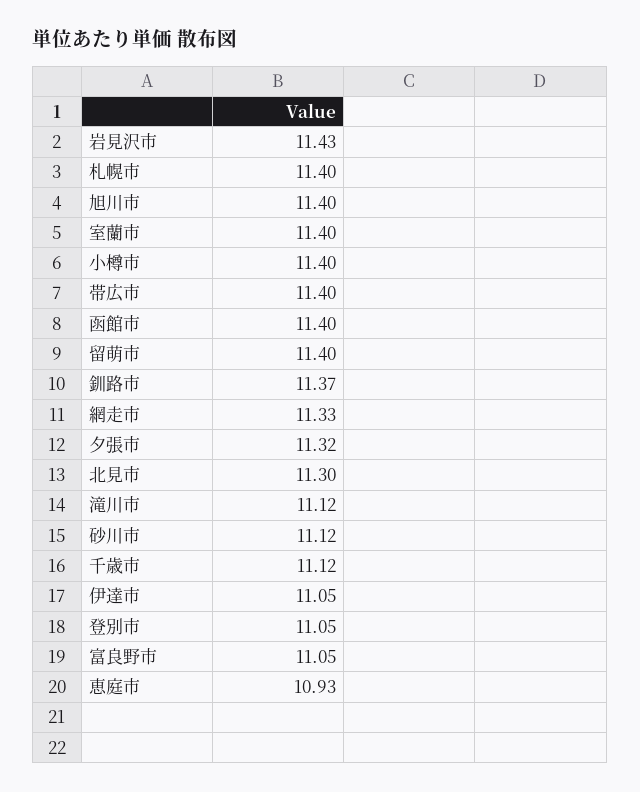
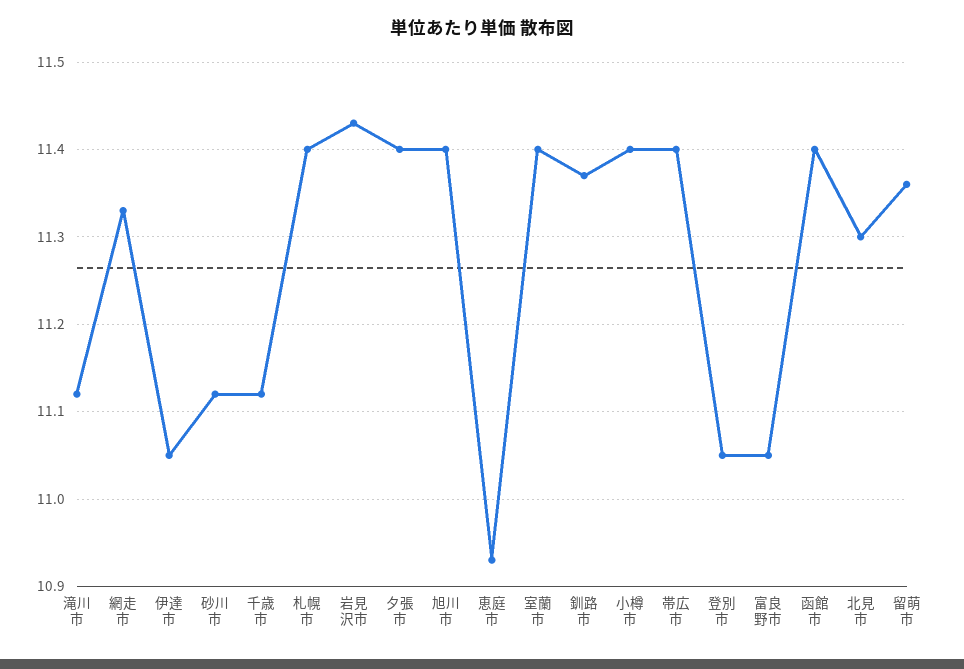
留萌市: 11.4 -> 11.36
夕張市: 11.32 -> 11.4

